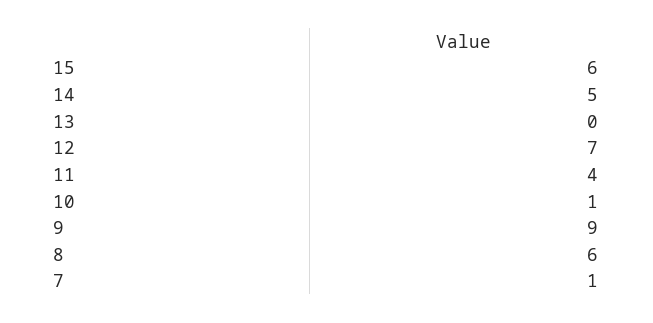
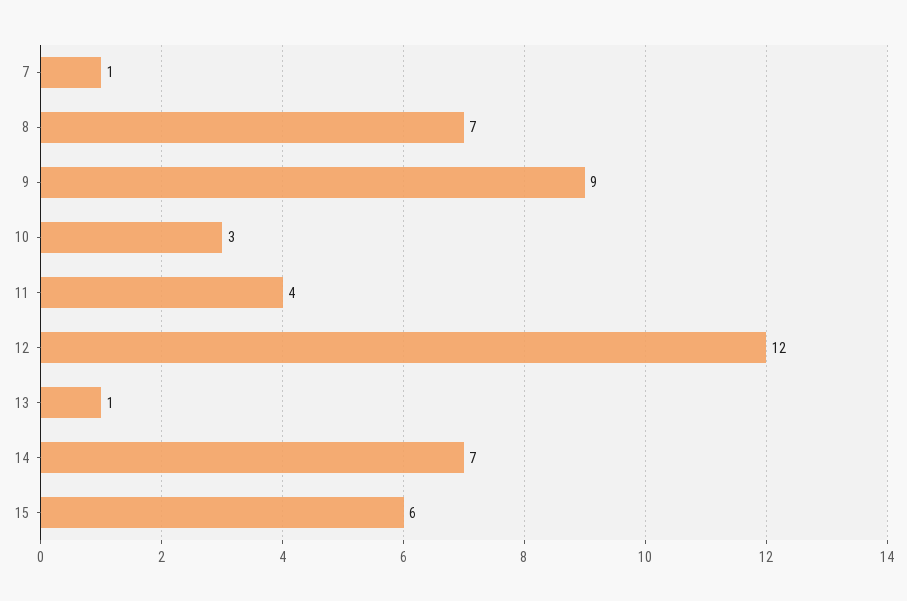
14: 5 -> 7
13: 0 -> 1
12: 7 -> 12
10: 1 -> 3
8: 6 -> 7

